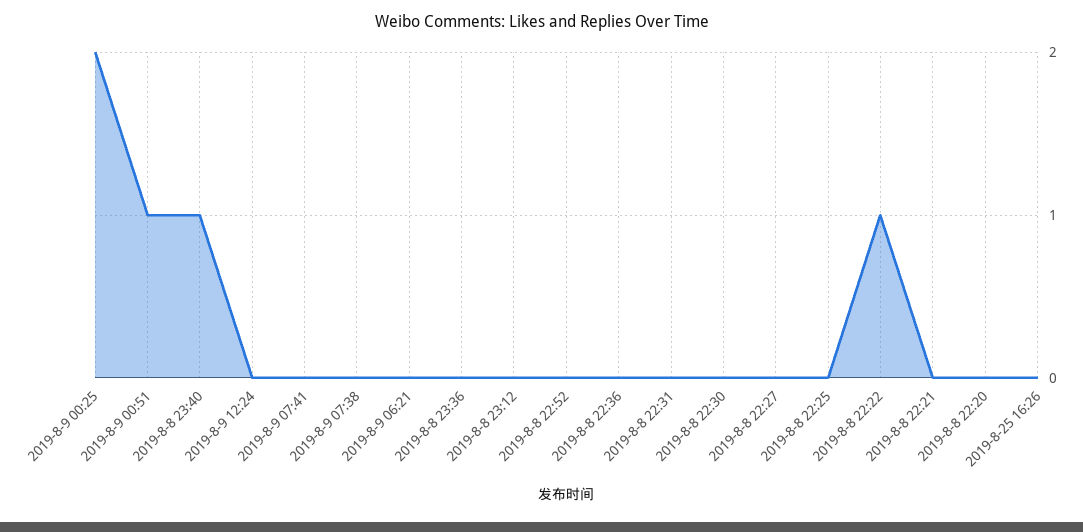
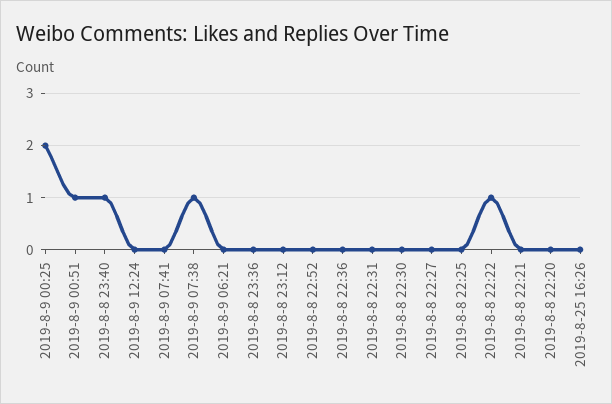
2019-8-9 07:38: 0 -> 1

